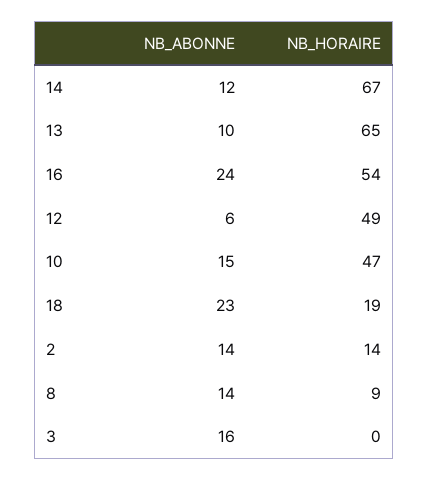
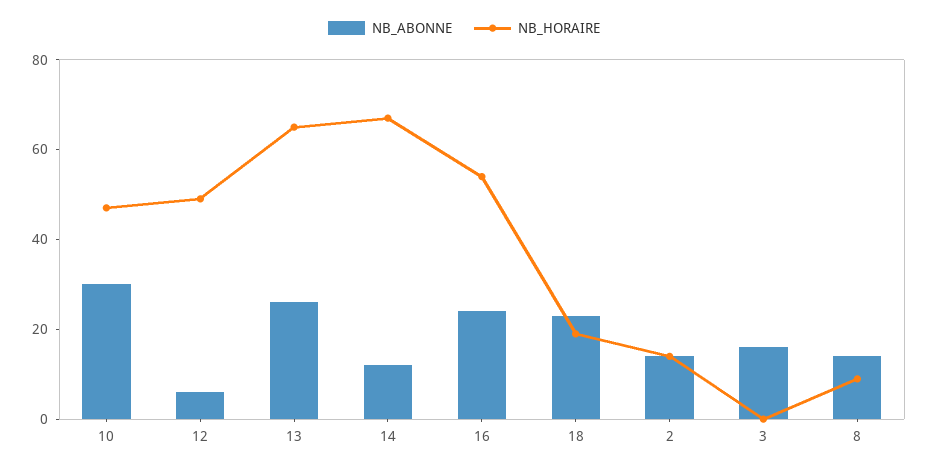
NB_ABONNE, 13: 10 -> 25
NB_ABONNE, 10: 15 -> 30

